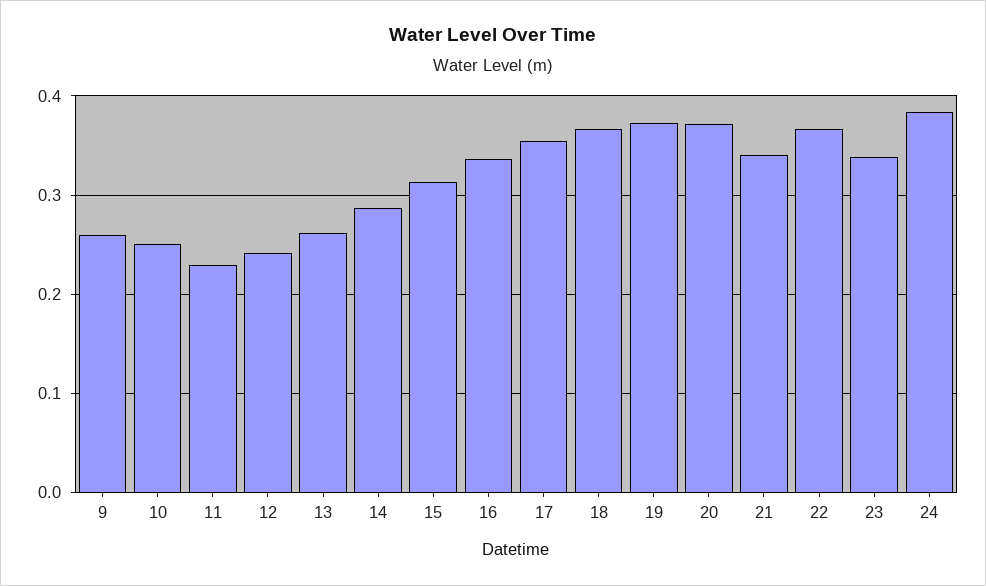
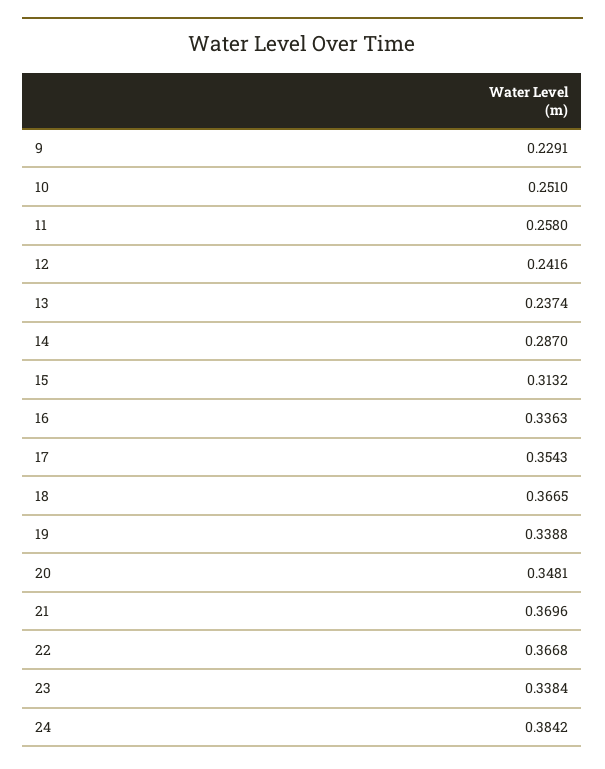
9: 0.26 -> 0.2291
11: 0.23 -> 0.258
13: 0.26 -> 0.2374
19: 0.37 -> 0.3388
20: 0.37 -> 0.3481
21: 0.34 -> 0.3696

